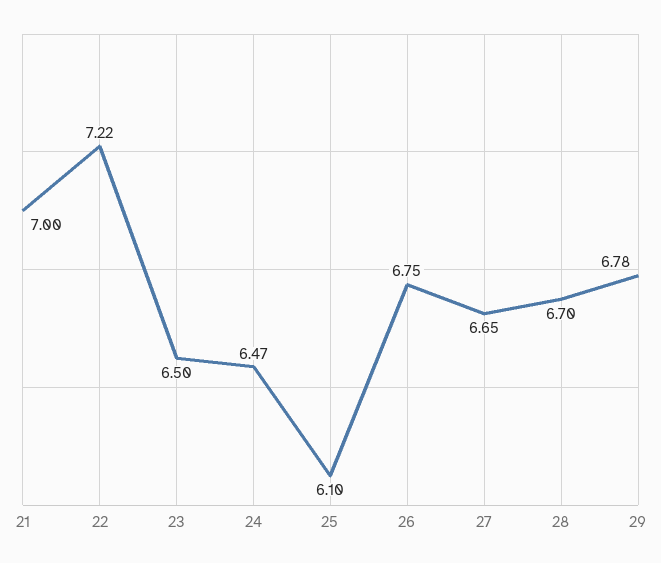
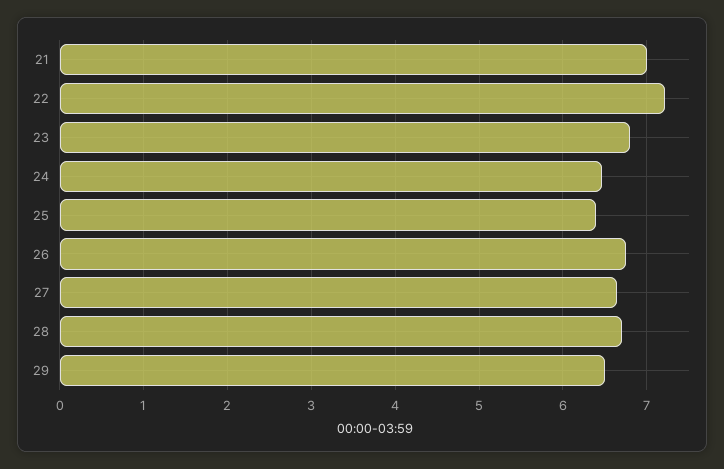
23: 6.5 -> 6.8
25: 6.1 -> 6.4
29: 6.78 -> 6.5

